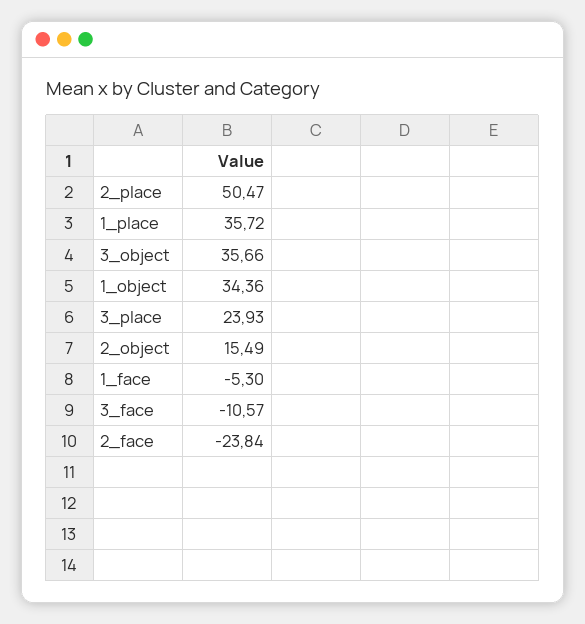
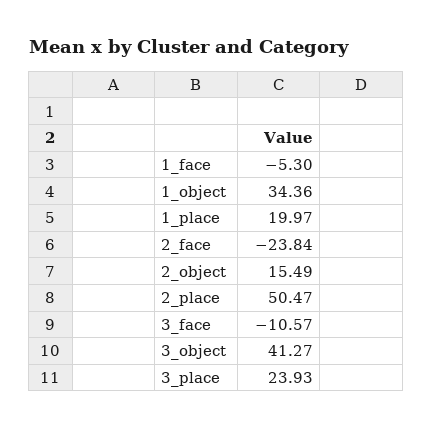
1_place: 35.72 -> 19.97
3_object: 35.66 -> 41.27

